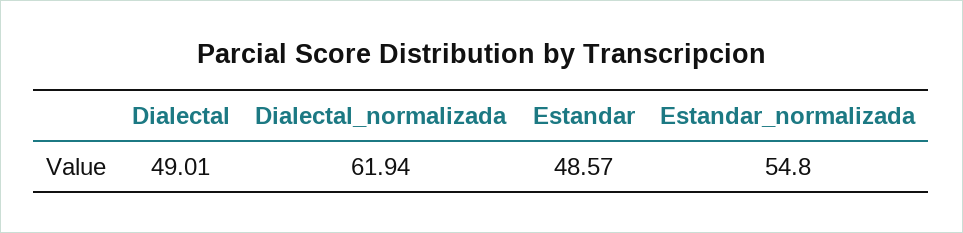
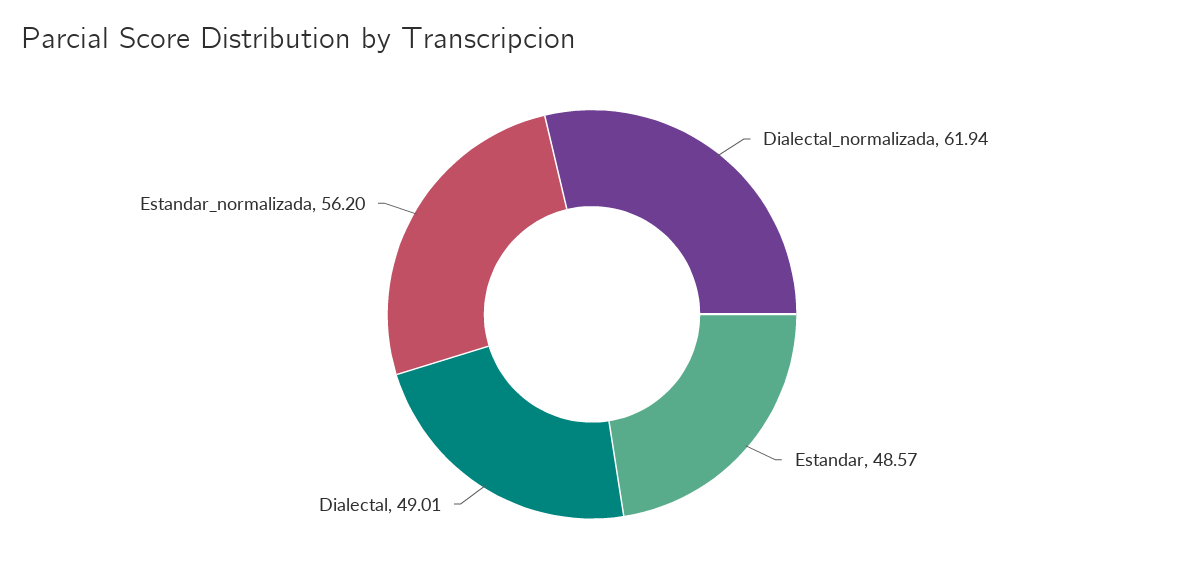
Estandar_normalizada: 54.8 -> 56.2

